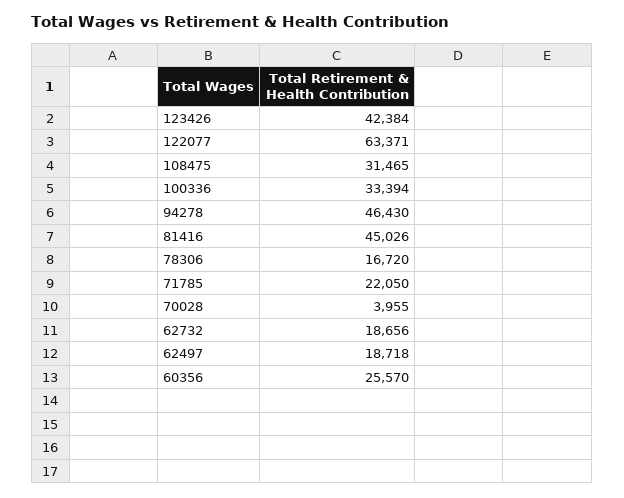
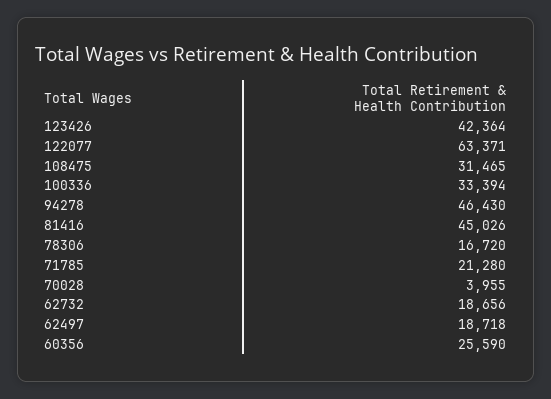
123426: 42384 -> 42364
71785: 22050 -> 21280
60356: 25570 -> 25590

